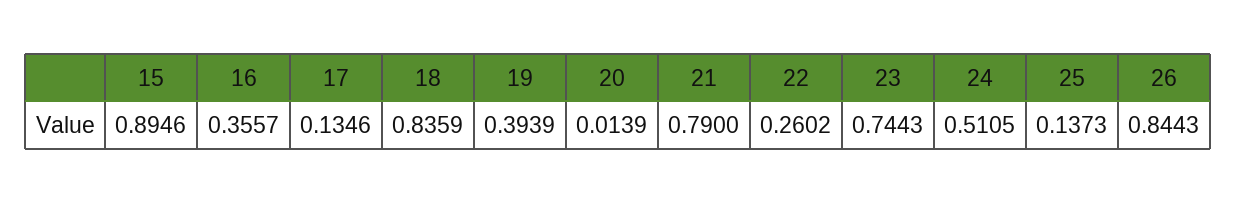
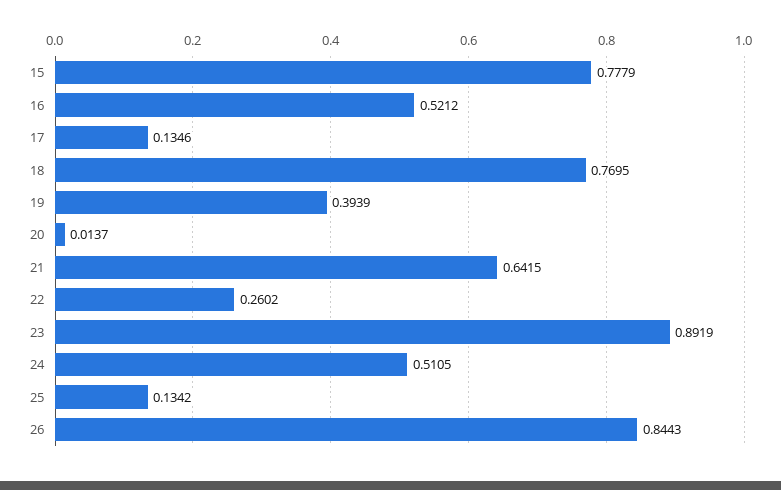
15: 0.8946 -> 0.7779
16: 0.3557 -> 0.5212
18: 0.8359 -> 0.7695
20: 0.0139 -> 0.0137
21: 0.79 -> 0.6415
23: 0.7443 -> 0.8919
25: 0.1373 -> 0.1342

